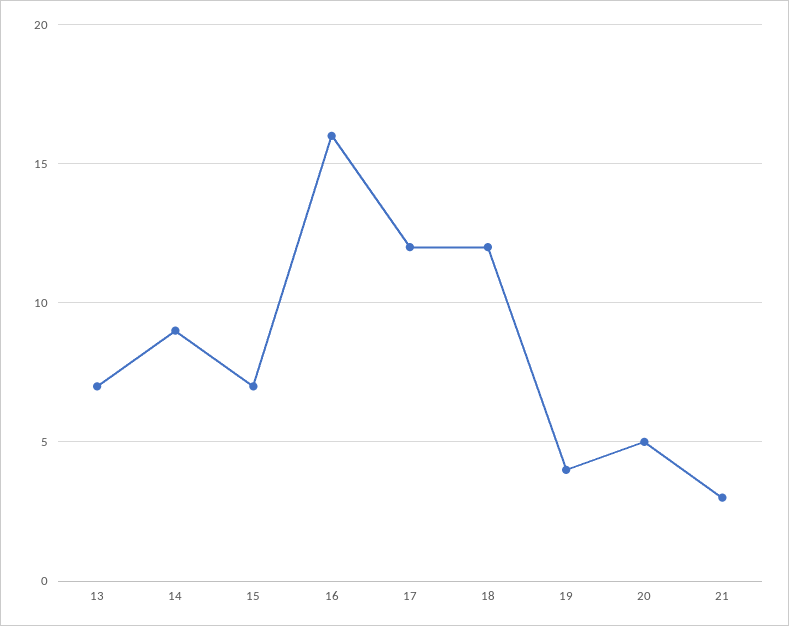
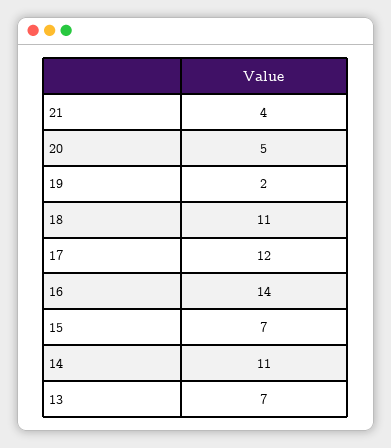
14: 9 -> 11
16: 16 -> 14
18: 12 -> 11
19: 4 -> 2
21: 3 -> 4

